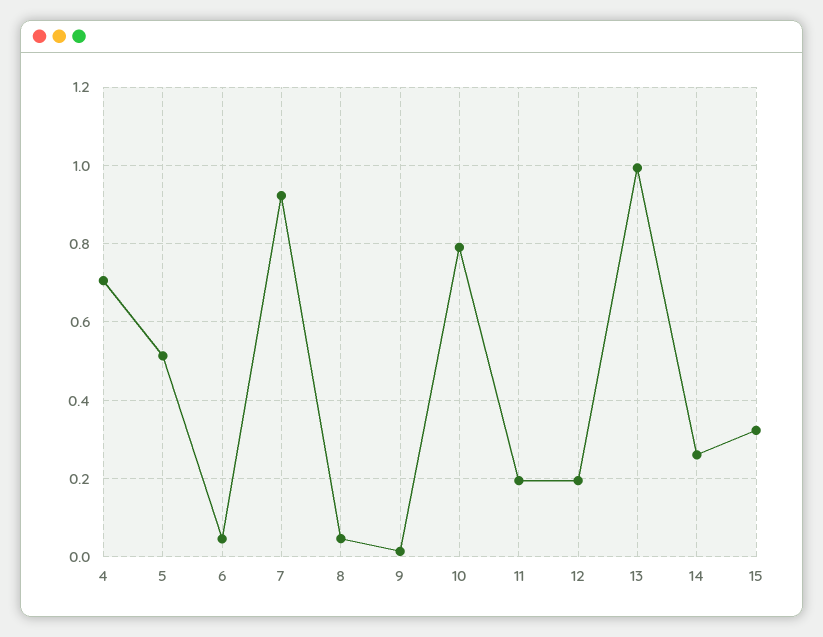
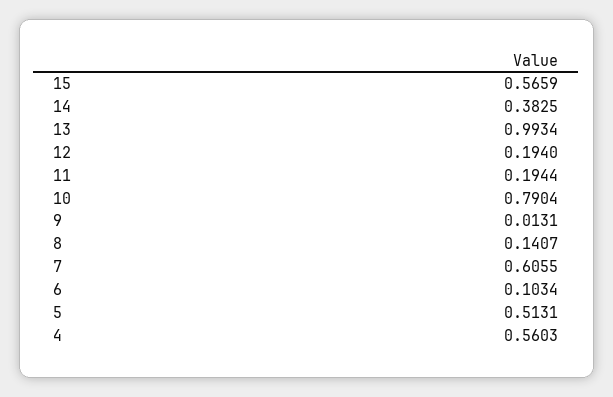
4: 0.7 -> 0.5603
6: 0.04 -> 0.1034
7: 0.92 -> 0.6055
8: 0.04 -> 0.1407
14: 0.26 -> 0.3825
15: 0.32 -> 0.5659

